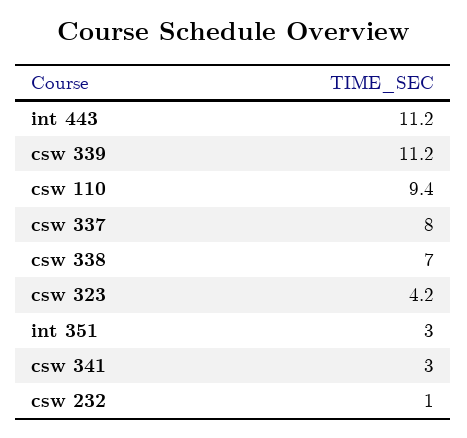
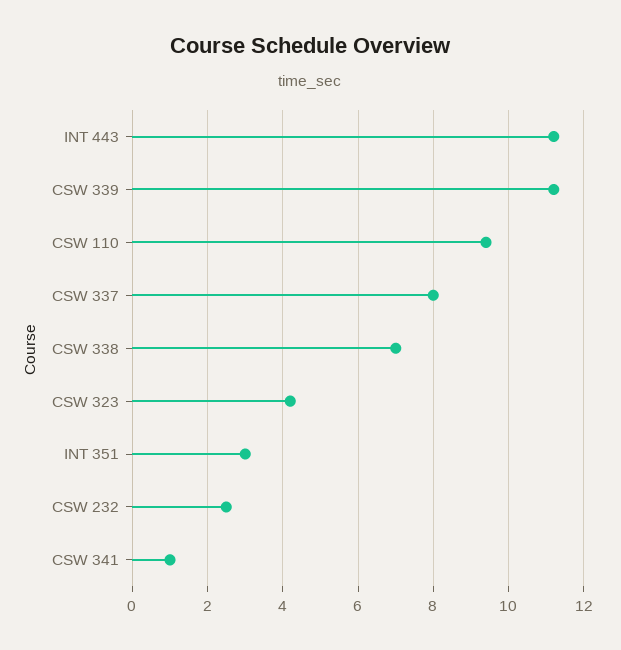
csw 341: 3 -> 1
csw 232: 1 -> 2.5

